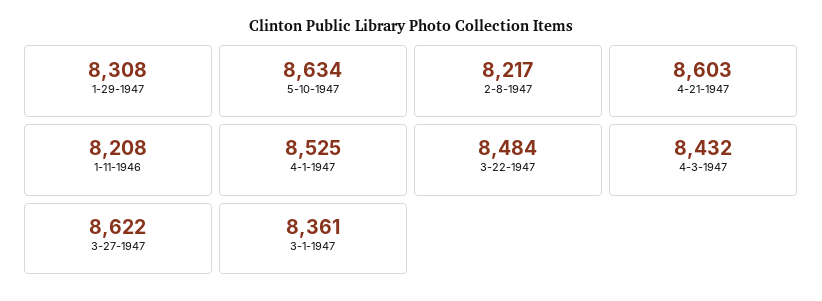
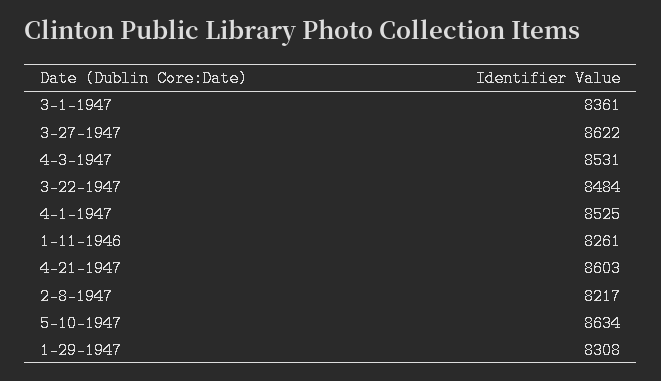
1-11-1946: 8208 -> 8261
4-3-1947: 8432 -> 8531

